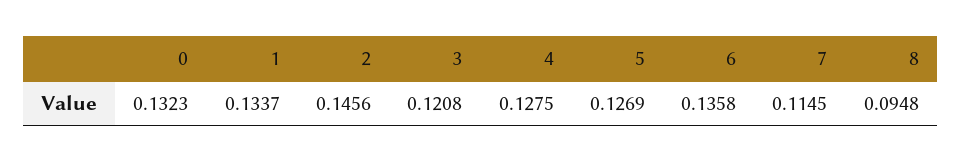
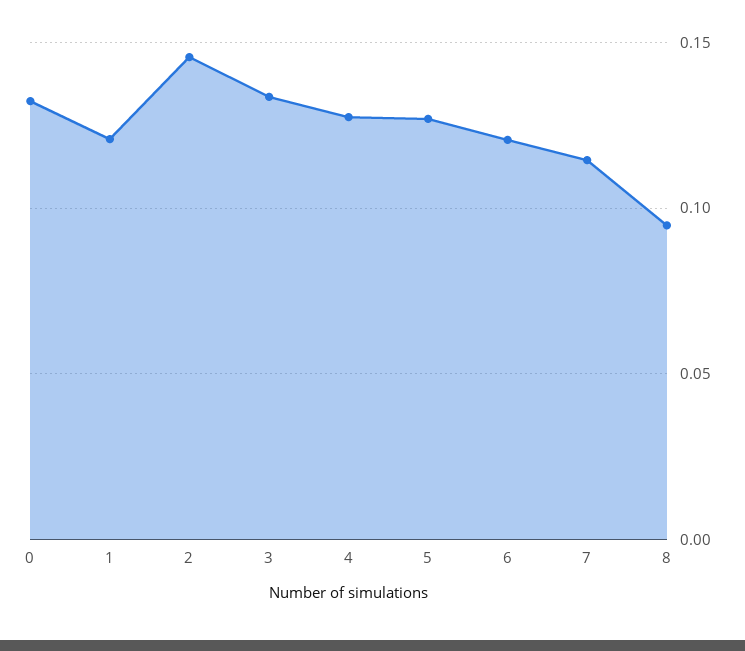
1: 0.1337 -> 0.12
3: 0.1208 -> 0.135
6: 0.1358 -> 0.12

